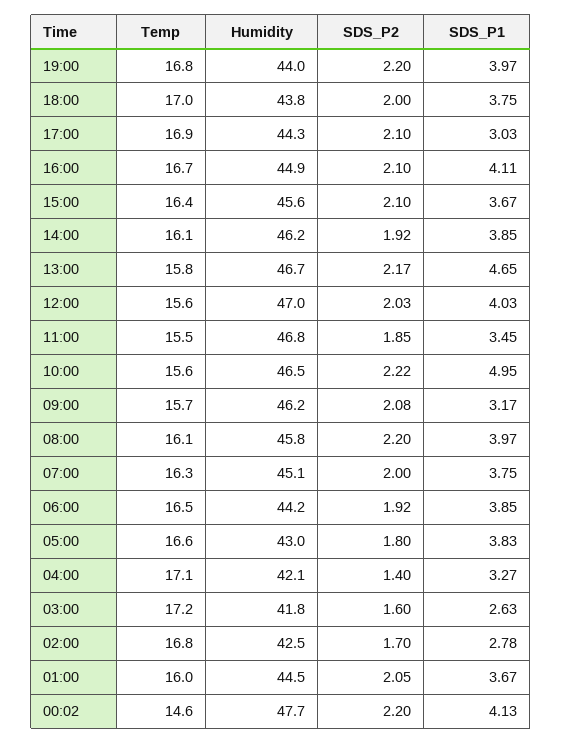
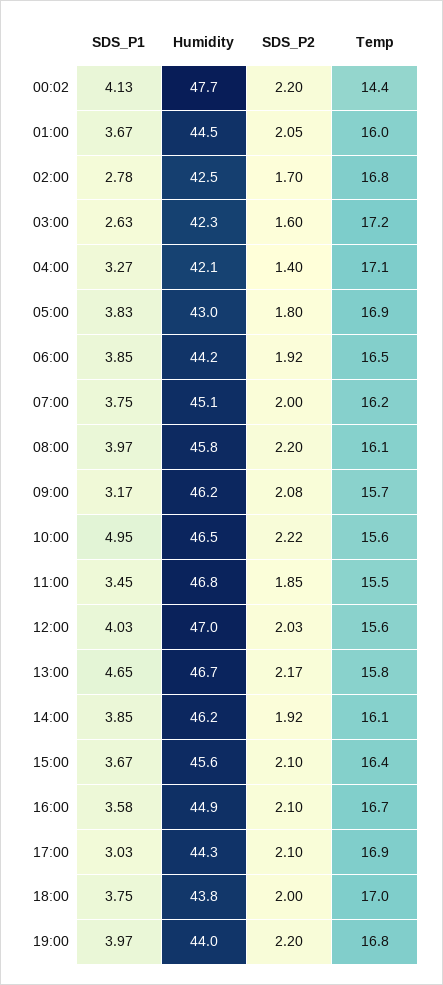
SDS_P1, 16:00: 4.11 -> 3.58
Temp, 07:00: 16.3 -> 16.2
Temp, 05:00: 16.6 -> 16.9
Humidity, 03:00: 41.8 -> 42.3
Temp, 00:02: 14.6 -> 14.4

